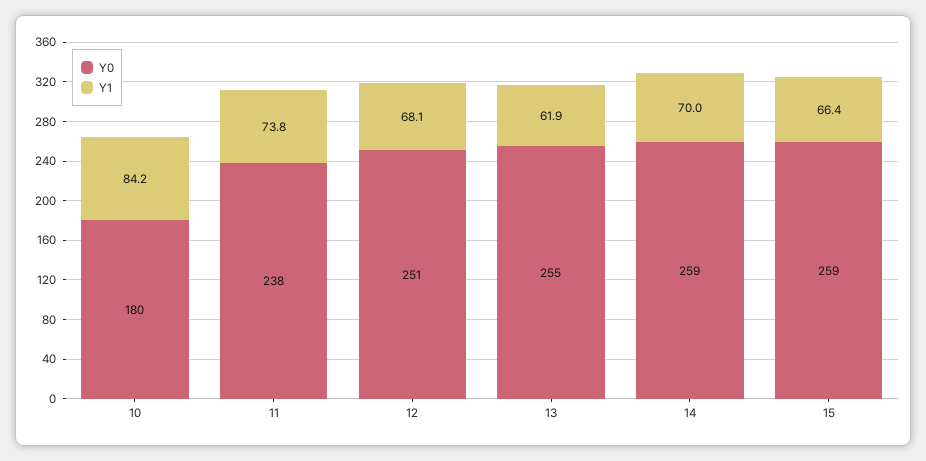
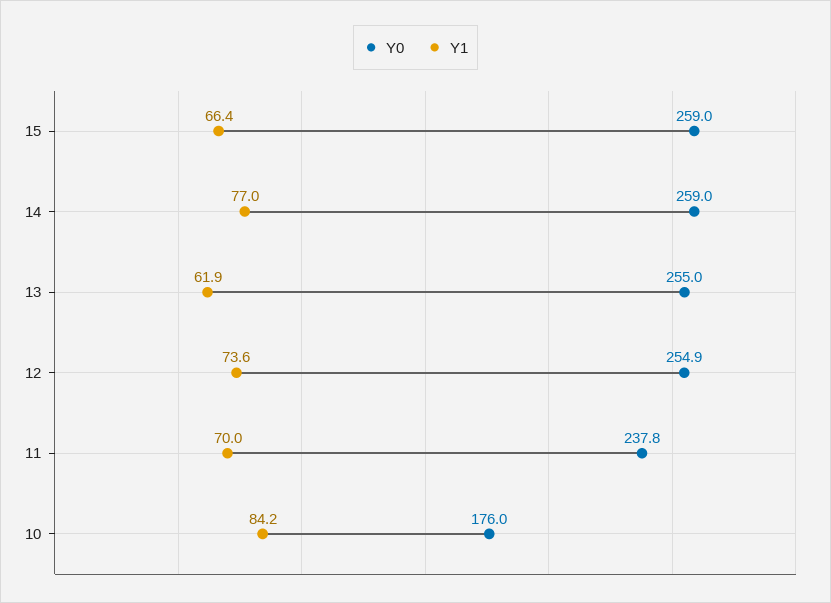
Y0, 10: 180 -> 176
Y1, 11: 73.8 -> 70
Y0, 12: 251 -> 254.9
Y1, 12: 68.1 -> 73.6
Y1, 14: 70 -> 77

